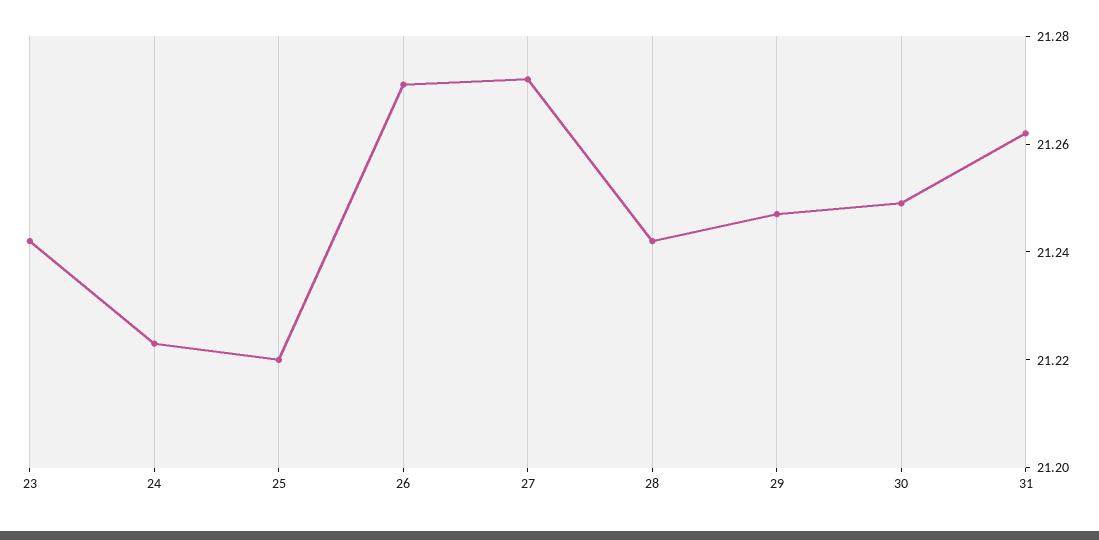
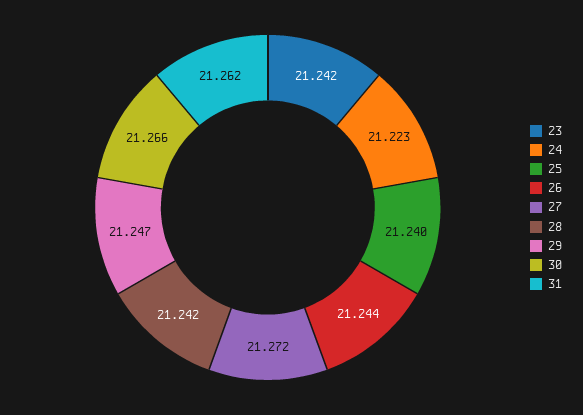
25: 21.22 -> 21.24
26: 21.27 -> 21.244
30: 21.25 -> 21.266

